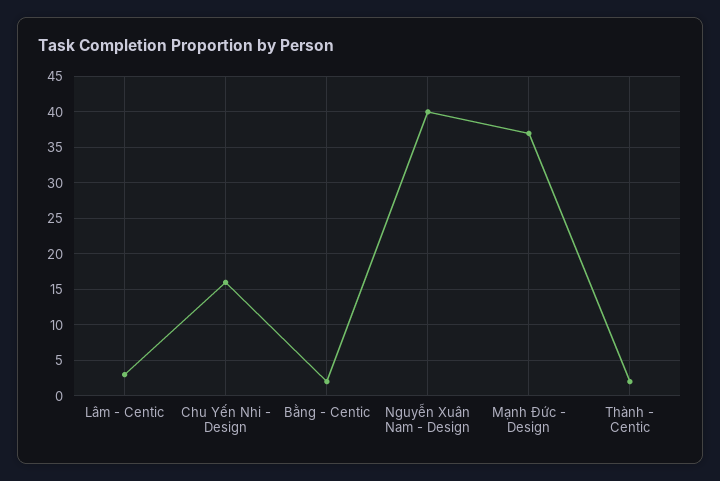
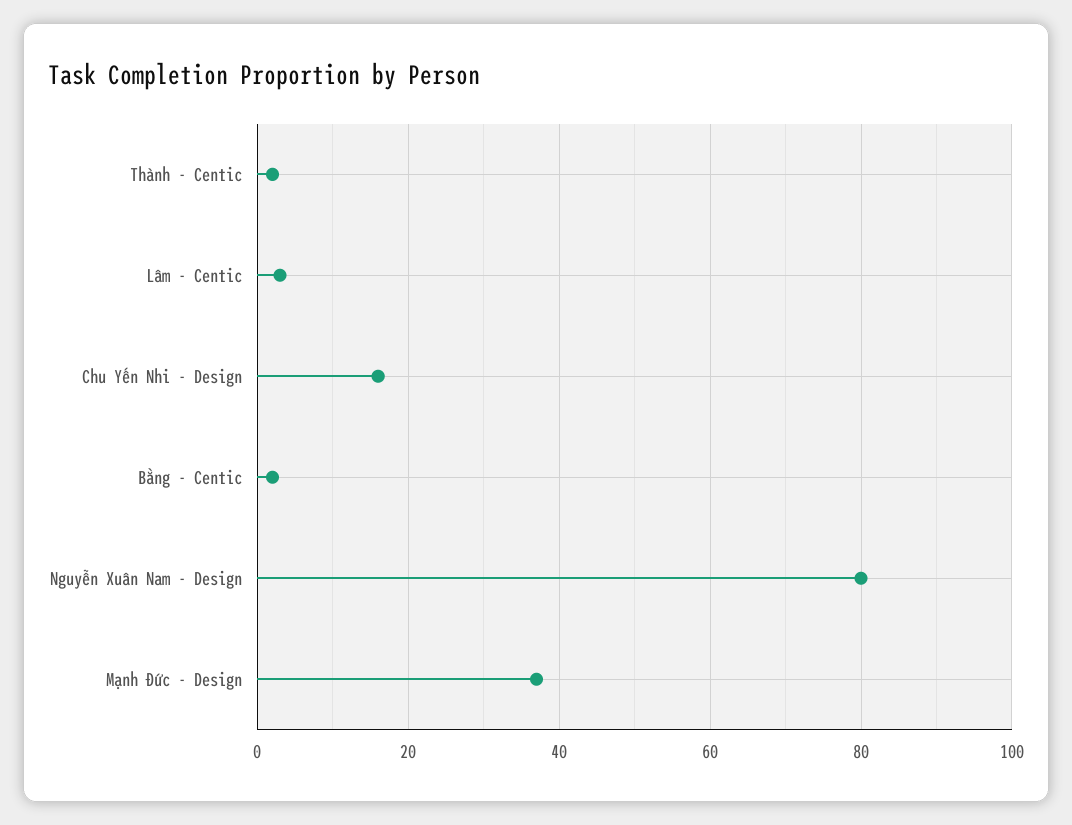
Nguyễn Xuân Nam - Design: 40 -> 80

